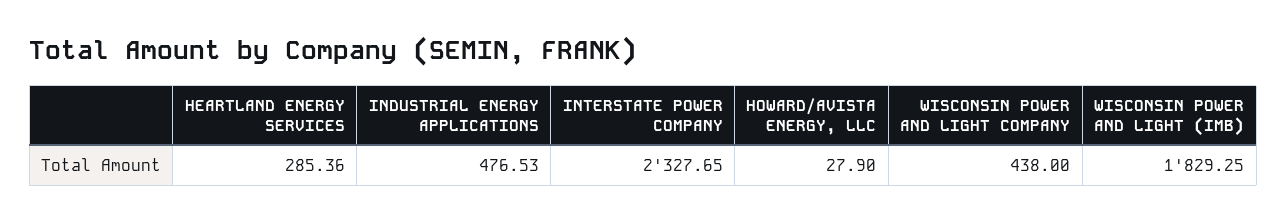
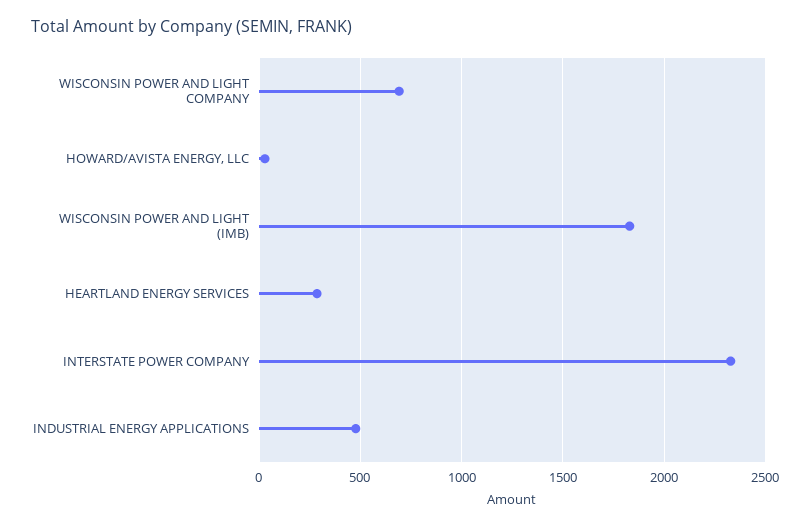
WISCONSIN POWER AND LIGHT COMPANY: 438 -> 700

